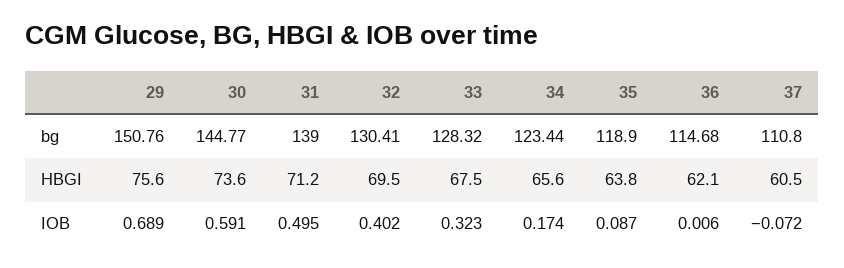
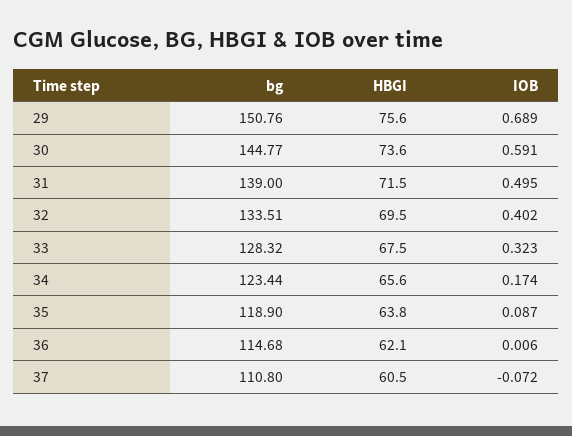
32, bg: 130.41 -> 133.51
31, HBGI: 71.2 -> 71.5

